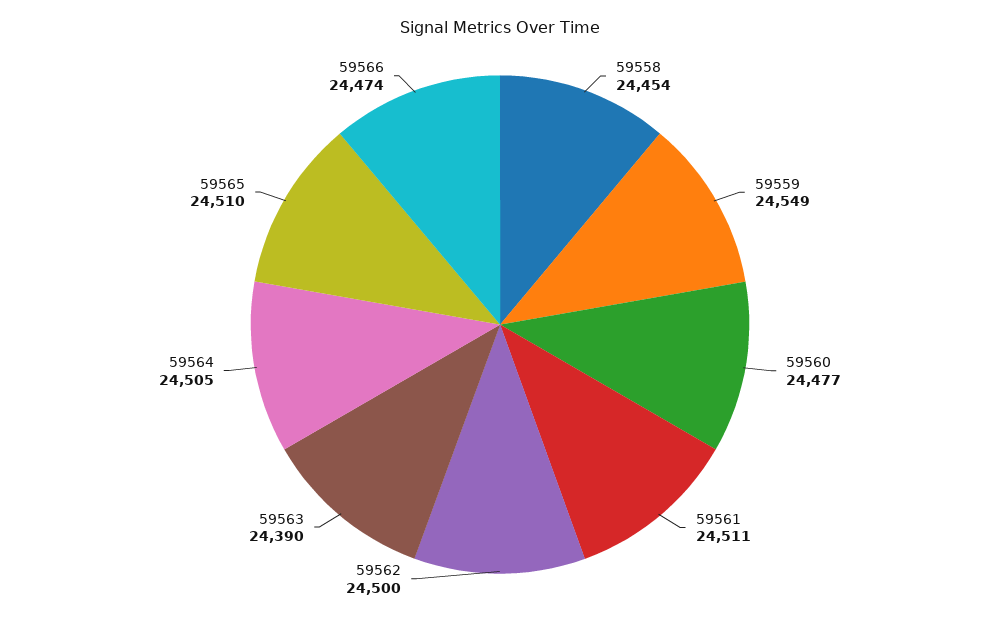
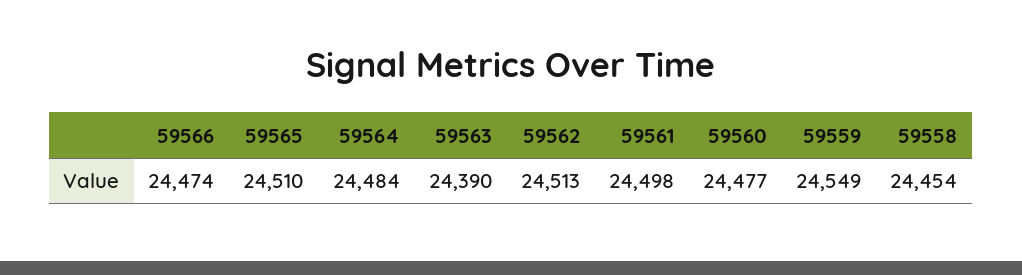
59561: 24511 -> 24498
59562: 24500 -> 24513
59564: 24505 -> 24484

